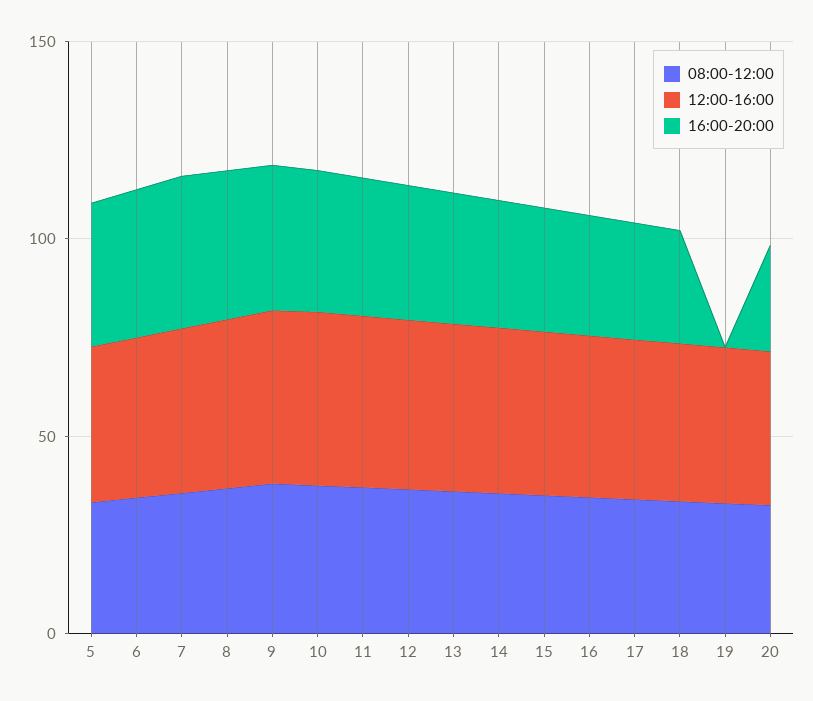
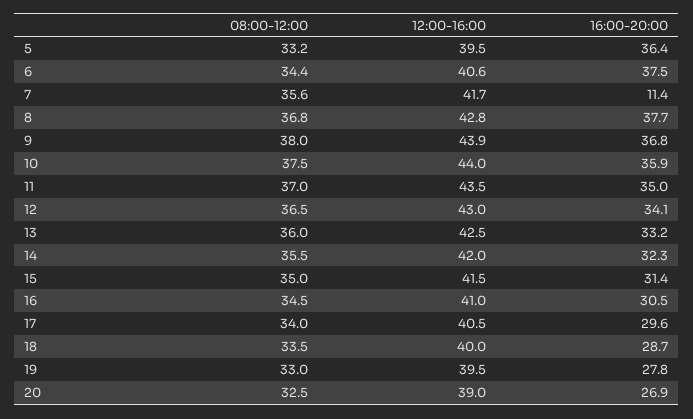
16:00-20:00, 7: 40 -> 11.4
16:00-20:00, 19: 0 -> 27.8

